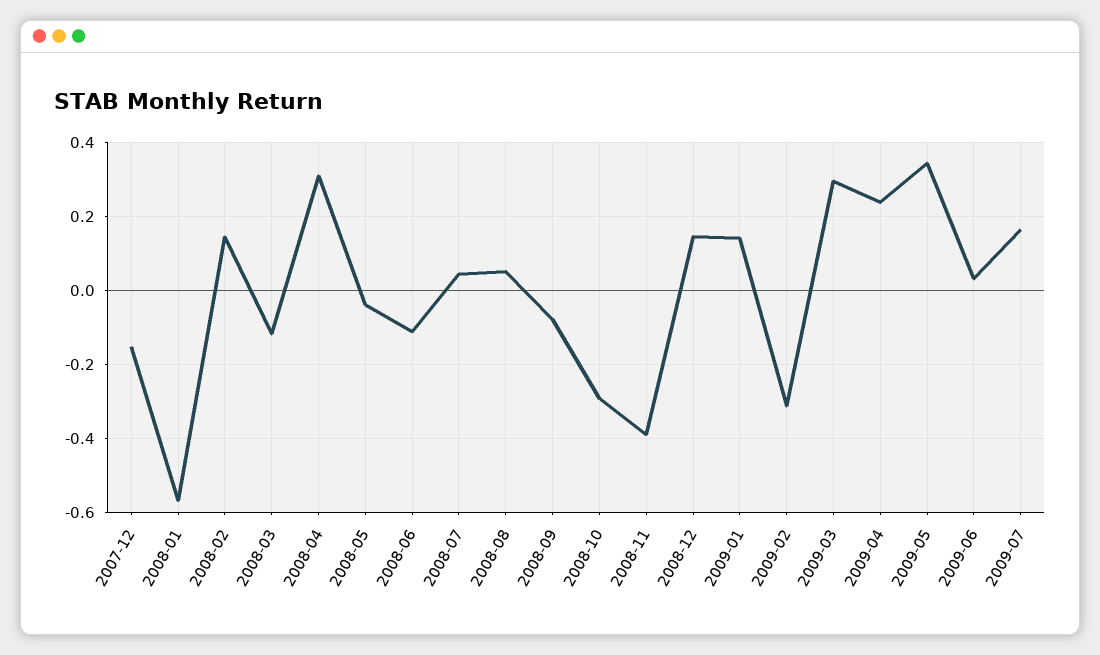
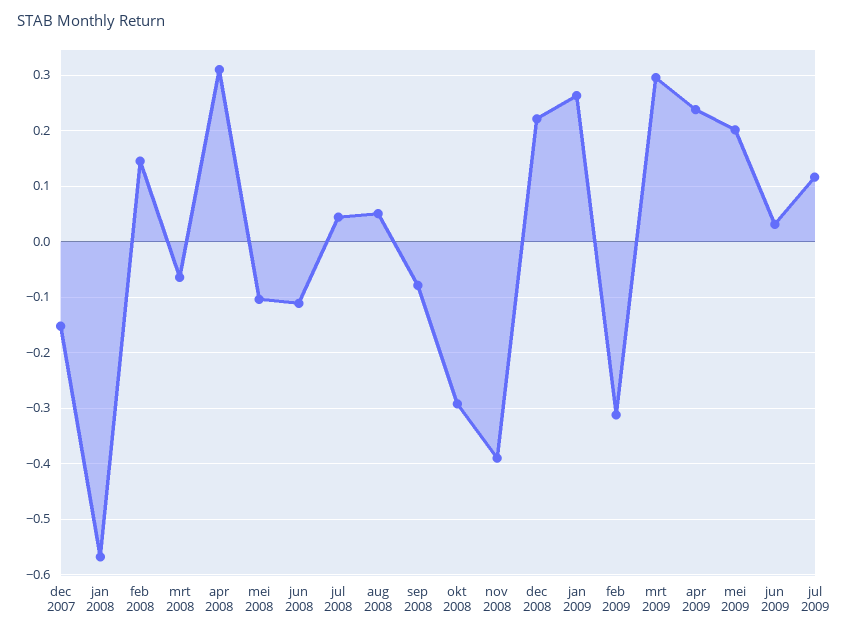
2008-03: -0.12 -> -0.06
2008-05: -0.04 -> -0.1
2008-12: 0.14 -> 0.22
2009-01: 0.14 -> 0.26
2009-05: 0.34 -> 0.2
2009-07: 0.16 -> 0.12

